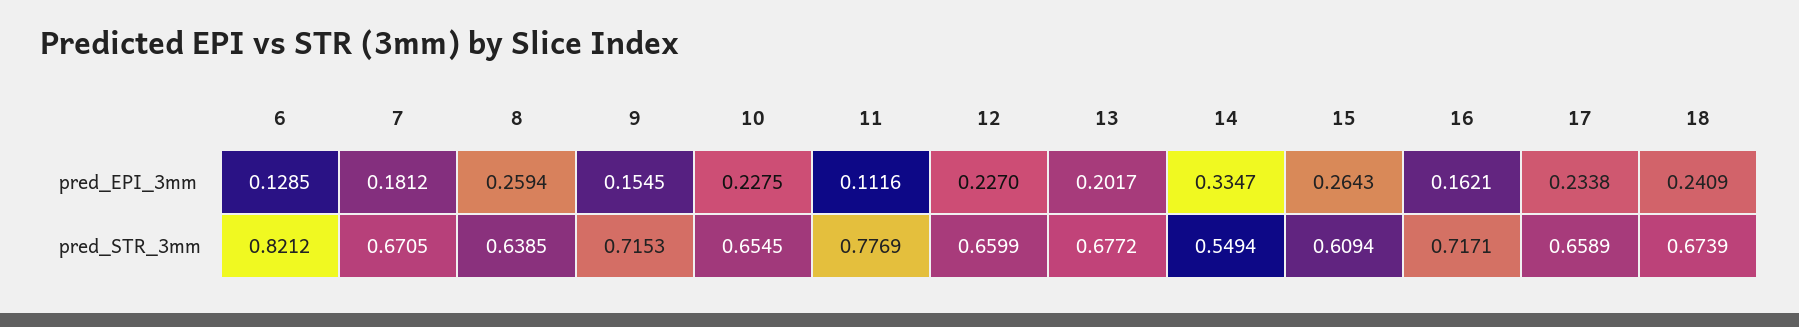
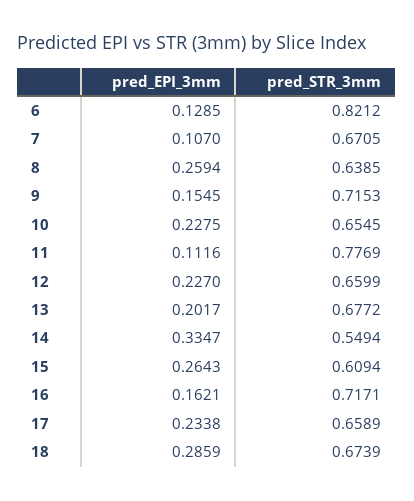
7, pred_EPI_3mm: 0.1812 -> 0.107
18, pred_EPI_3mm: 0.2409 -> 0.2859

